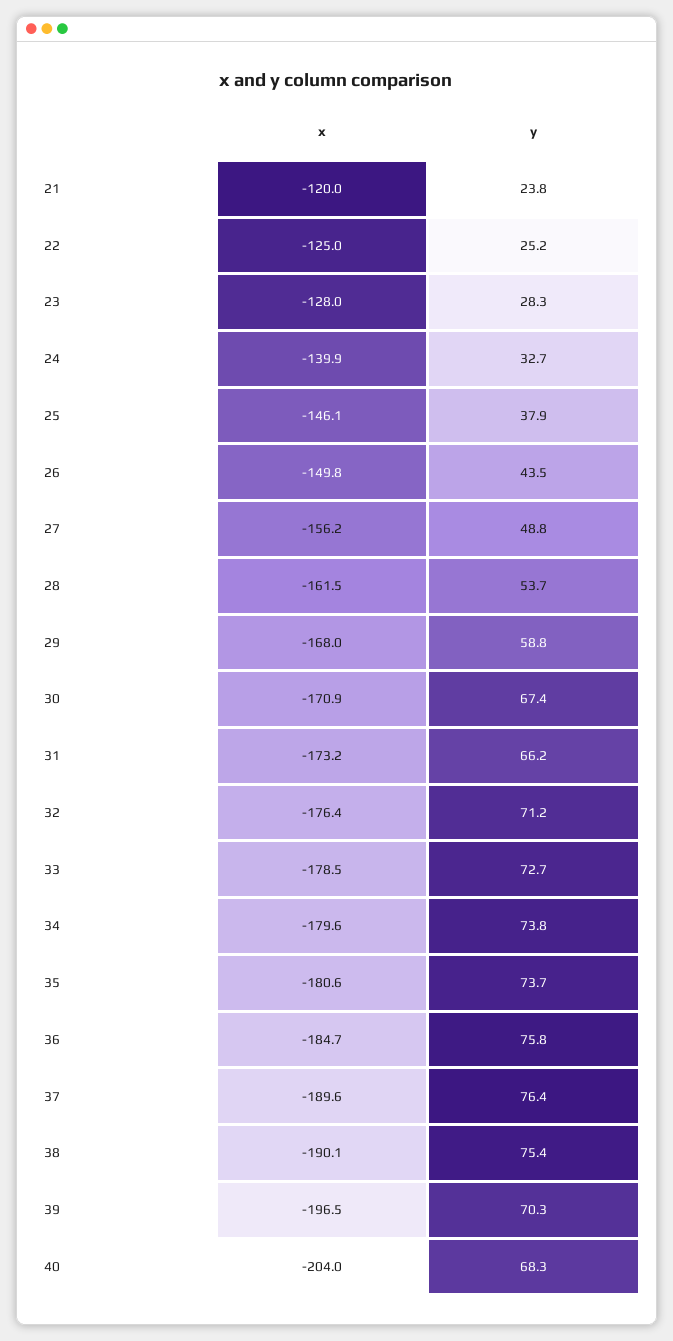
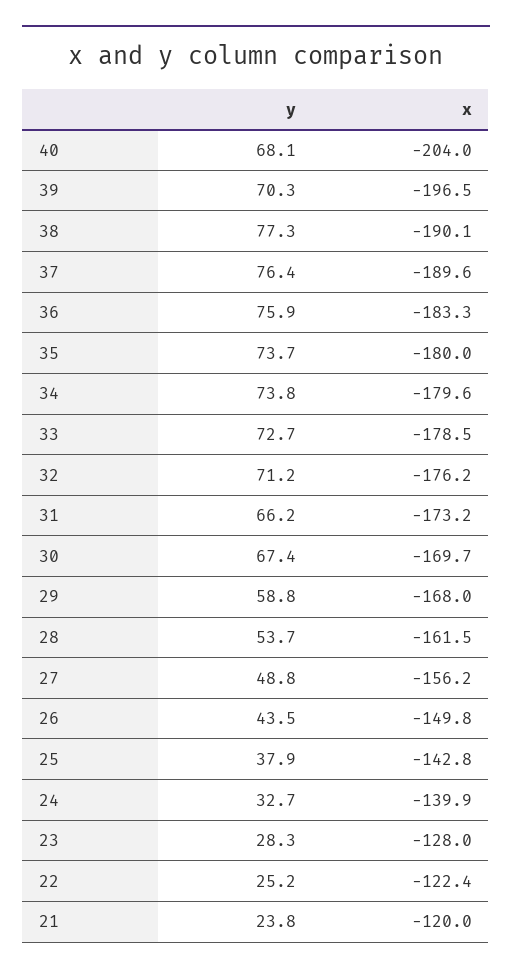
x, 22: -125 -> -122.4
x, 25: -146.1 -> -142.8
x, 30: -170.9 -> -169.7
x, 32: -176.4 -> -176.2
x, 35: -180.6 -> -180
x, 36: -184.7 -> -183.3
y, 36: 75.8 -> 75.9
y, 38: 75.4 -> 77.3
y, 40: 68.3 -> 68.1

